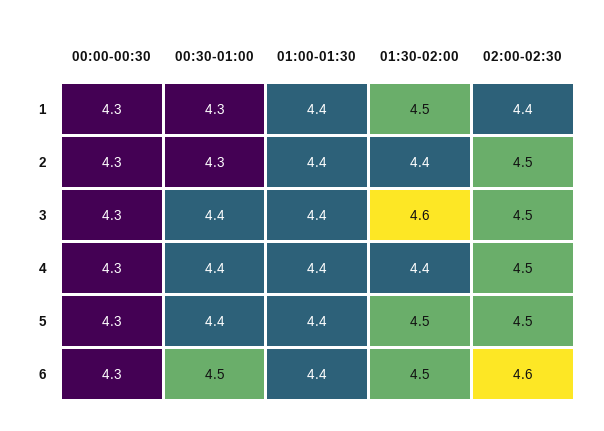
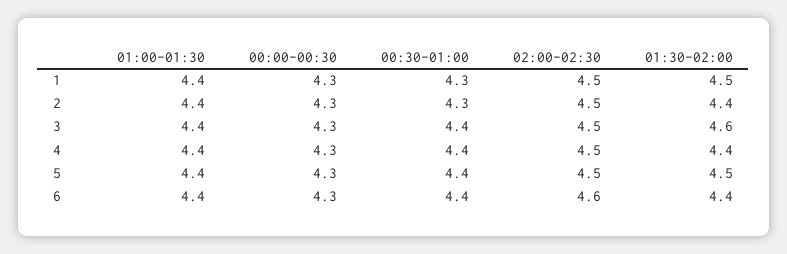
02:00-02:30, 1: 4.4 -> 4.5
00:30-01:00, 6: 4.5 -> 4.4
01:30-02:00, 6: 4.5 -> 4.4

